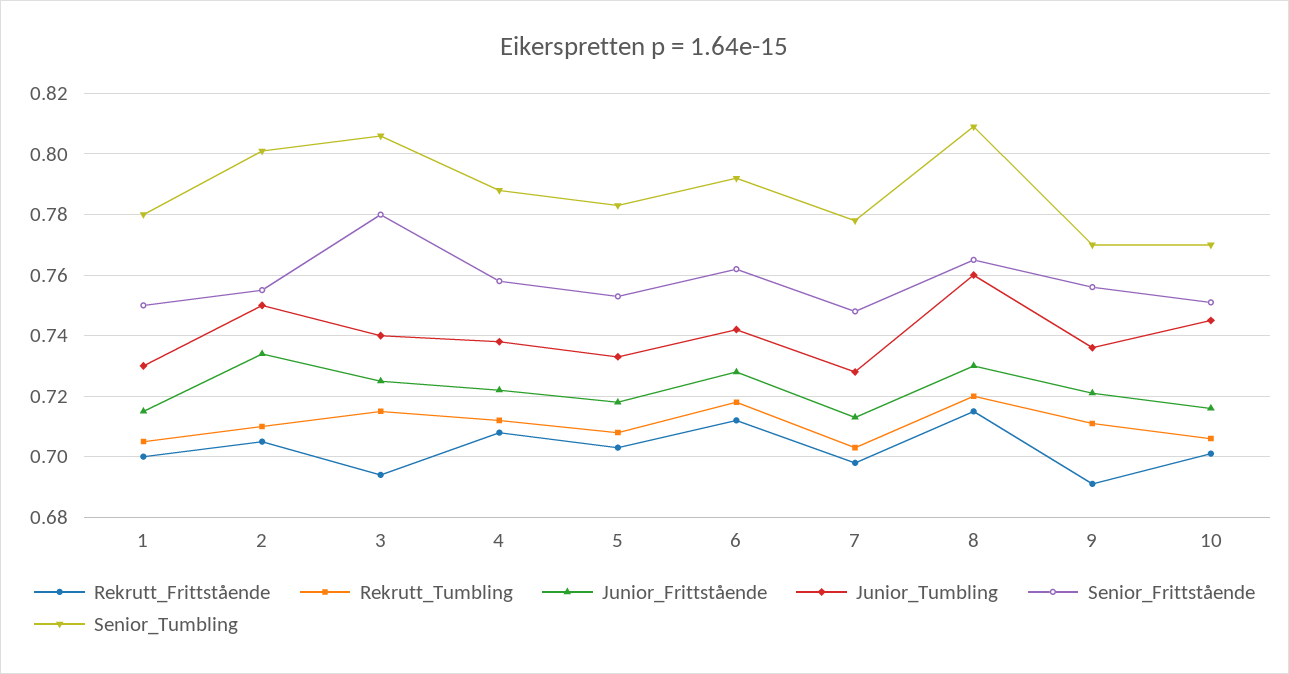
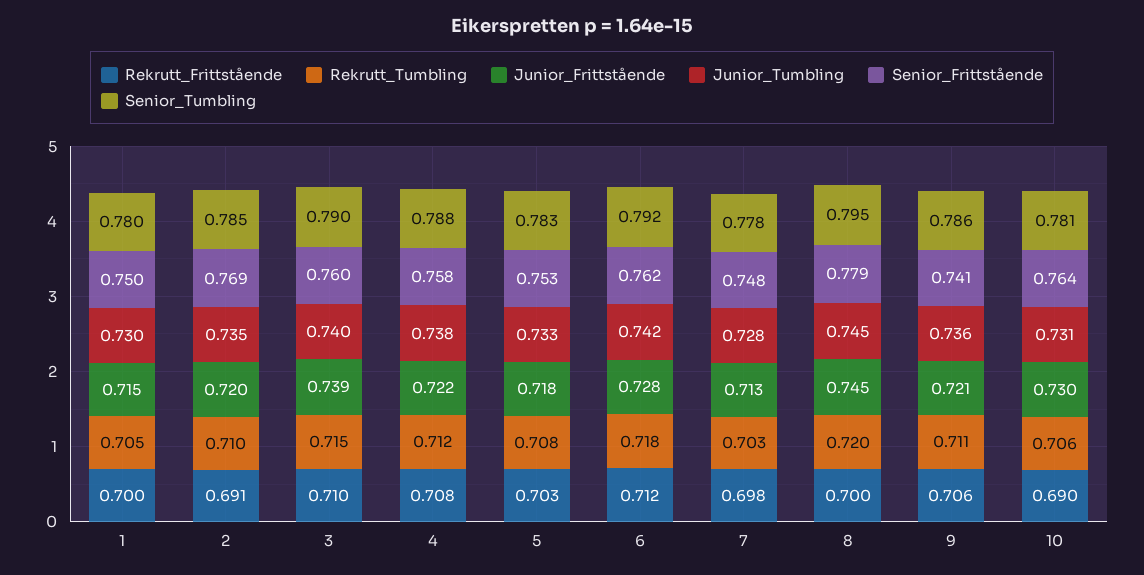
Rekrutt_Frittstående, 2: 0.705 -> 0.691
Junior_Frittstående, 2: 0.735 -> 0.72
Junior_Tumbling, 2: 0.75 -> 0.735
Senior_Frittstående, 2: 0.755 -> 0.769
Senior_Tumbling, 2: 0.8 -> 0.785
Rekrutt_Frittstående, 3: 0.695 -> 0.71
Junior_Frittstående, 3: 0.725 -> 0.739
Senior_Frittstående, 3: 0.78 -> 0.76
Senior_Tumbling, 3: 0.805 -> 0.79
Rekrutt_Frittstående, 8: 0.715 -> 0.7
Junior_Frittstående, 8: 0.73 -> 0.745
Junior_Tumbling, 8: 0.76 -> 0.745
Senior_Frittstående, 8: 0.765 -> 0.779
Senior_Tumbling, 8: 0.81 -> 0.795
Rekrutt_Frittstående, 9: 0.69 -> 0.706
Senior_Frittstående, 9: 0.755 -> 0.741
Senior_Tumbling, 9: 0.77 -> 0.786
Rekrutt_Frittstående, 10: 0.7 -> 0.69
Junior_Frittstående, 10: 0.715 -> 0.73
Junior_Tumbling, 10: 0.745 -> 0.731
Senior_Frittstående, 10: 0.75 -> 0.764
Senior_Tumbling, 10: 0.77 -> 0.781

